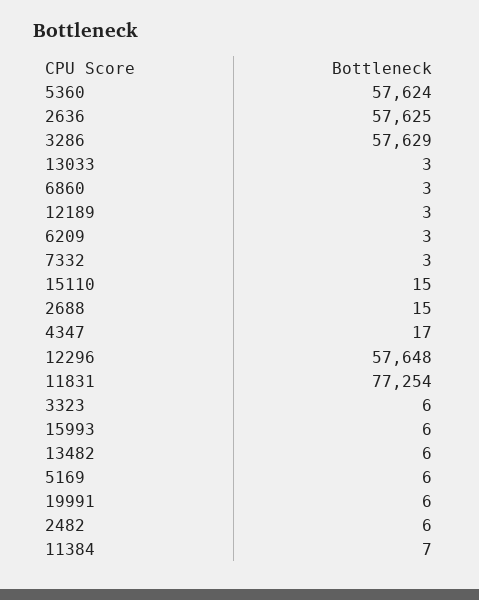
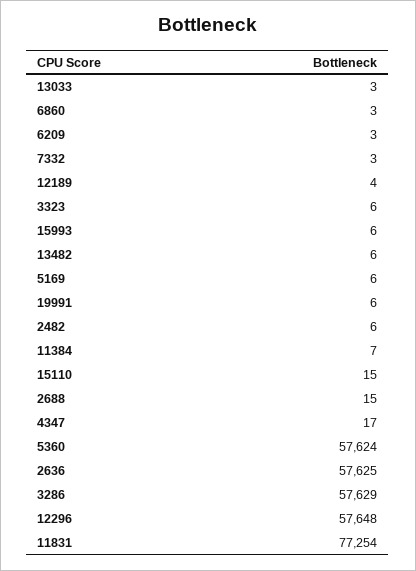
12189: 3 -> 4

